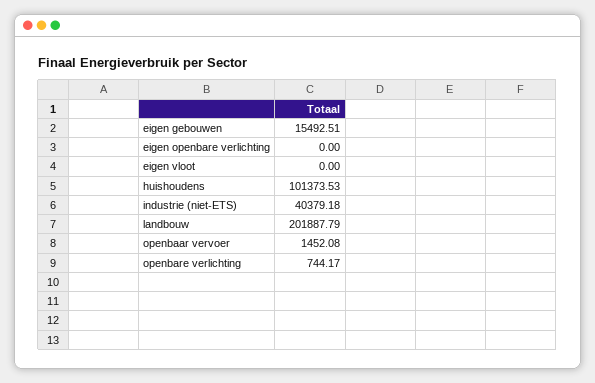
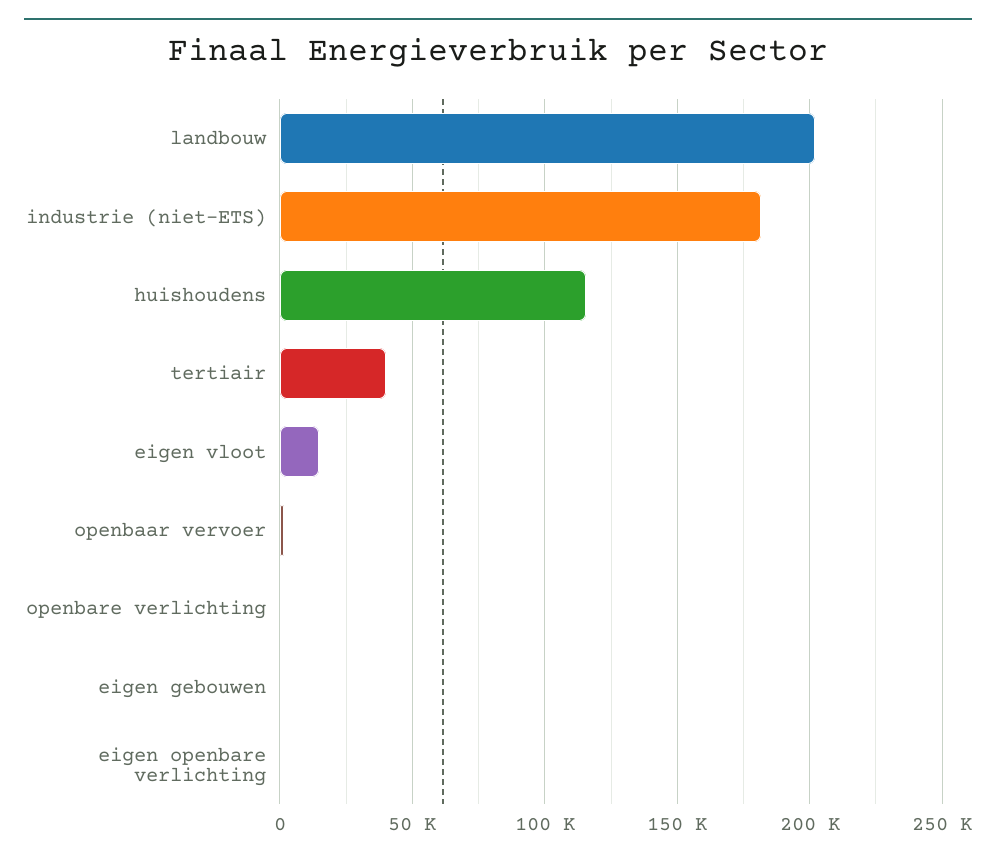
eigen gebouwen: 15492.51 -> 0
eigen vloot: 0 -> 15000
huishoudens: 101373.53 -> 115000
industrie (niet-ETS): 40379.18 -> 180000
tertiair: none -> 40000

